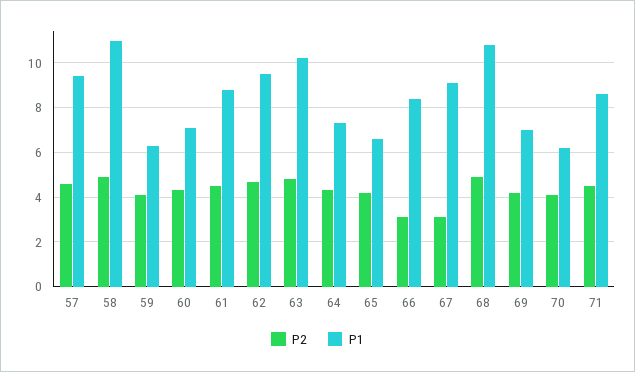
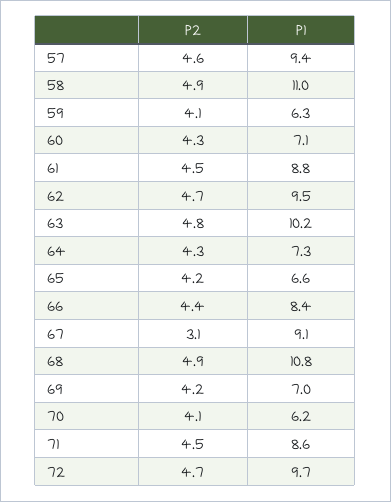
P2, 66: 3 -> 4.4
P2, 72: none -> 4.7
P1, 72: none -> 9.7

